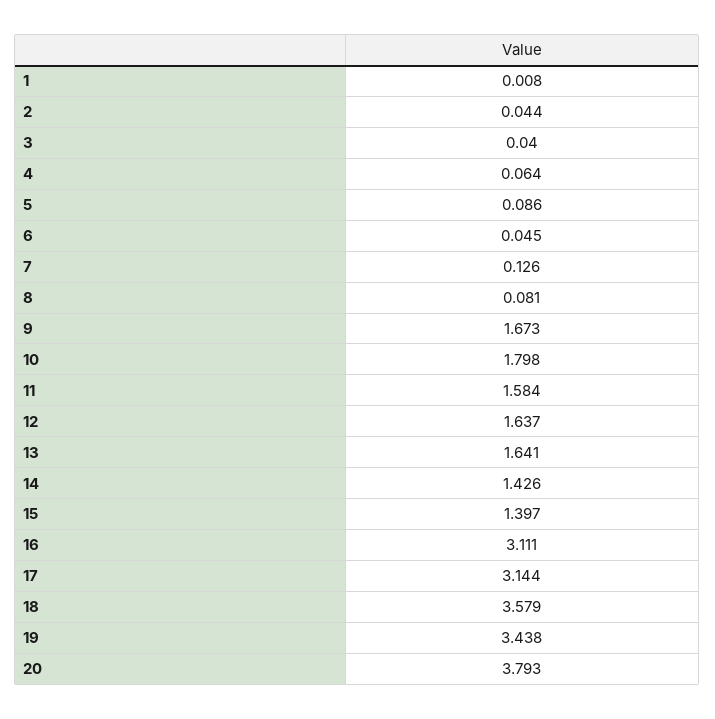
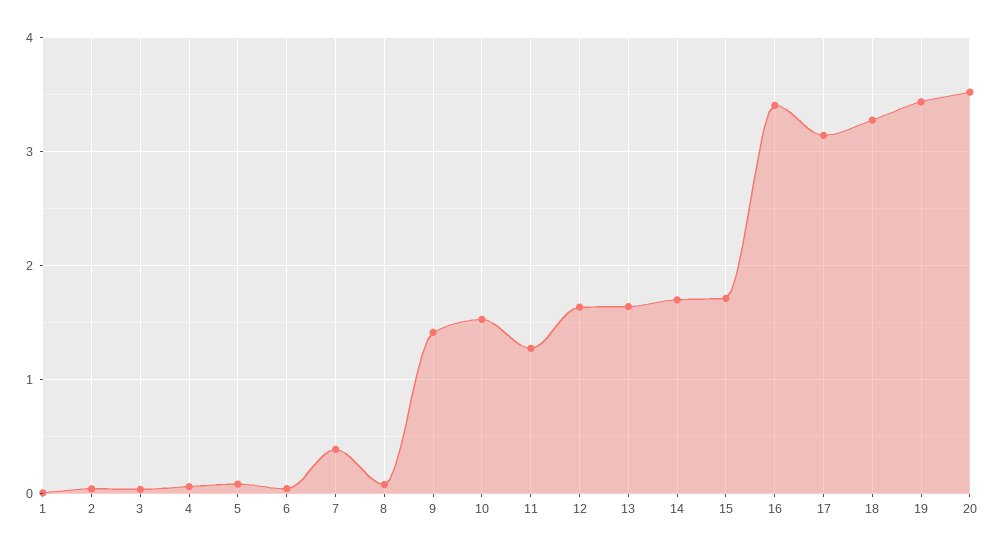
7: 0.126 -> 0.4
9: 1.673 -> 1.4
10: 1.798 -> 1.5
11: 1.584 -> 1.3
14: 1.426 -> 1.7
15: 1.397 -> 1.7
16: 3.111 -> 3.4
18: 3.579 -> 3.3
20: 3.793 -> 3.5

